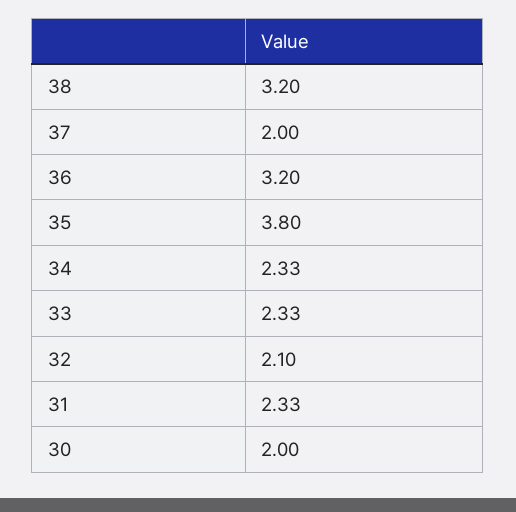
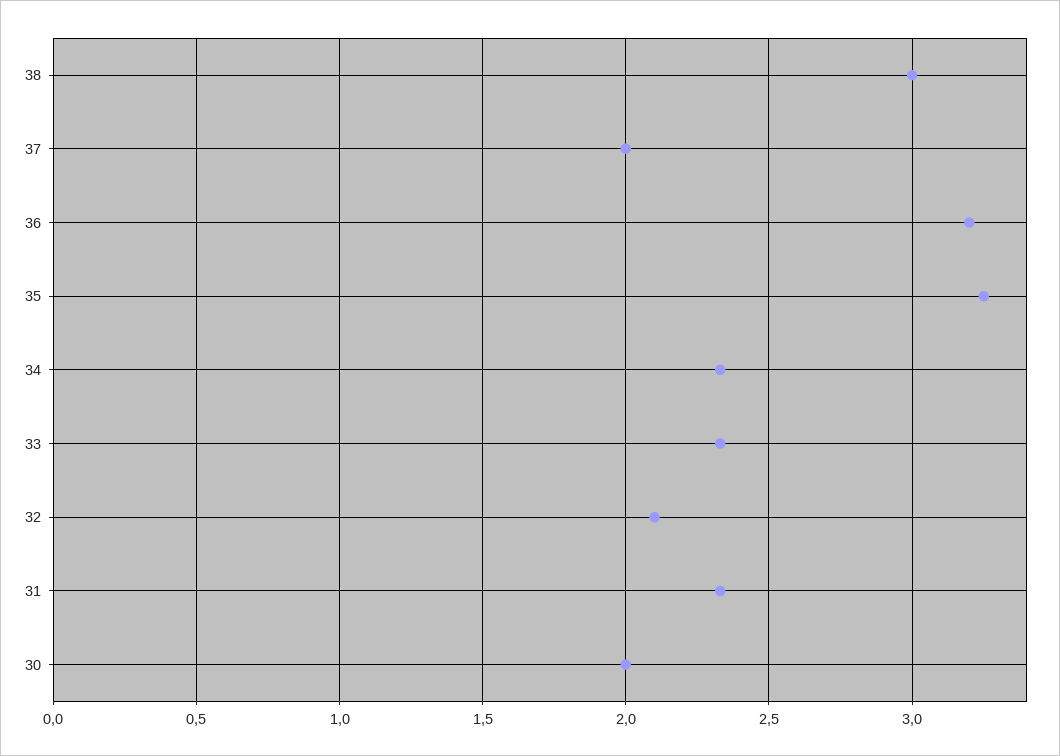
38: 3.2 -> 3
35: 3.8 -> 3.25

